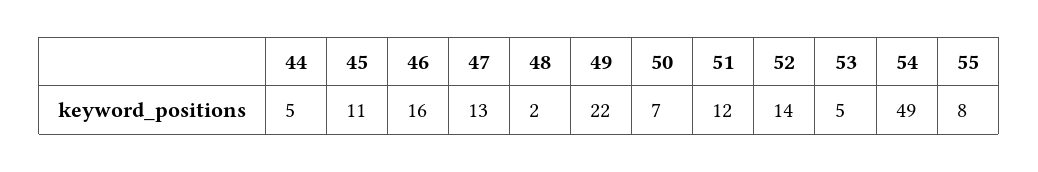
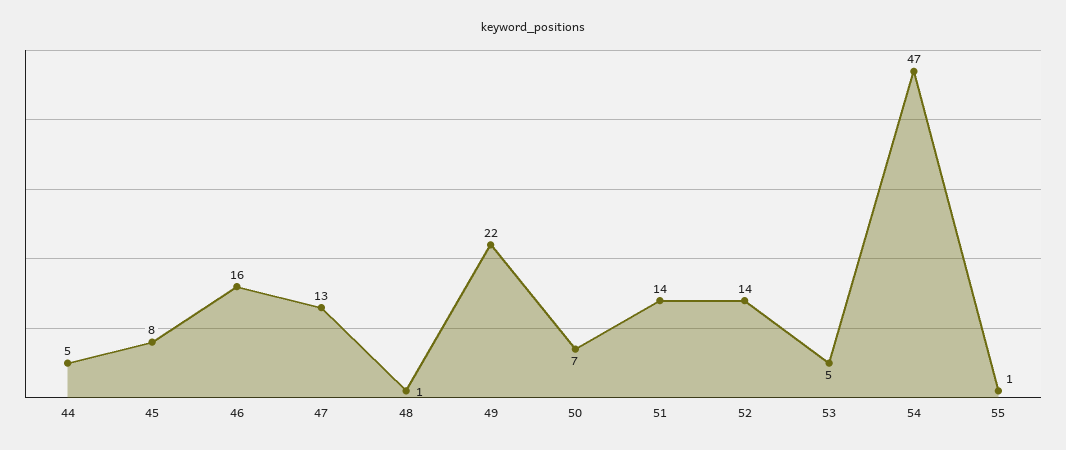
45: 11 -> 8
48: 2 -> 1
51: 12 -> 14
54: 49 -> 47
55: 8 -> 1

